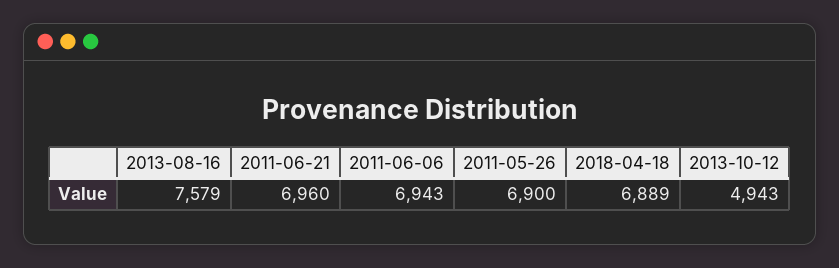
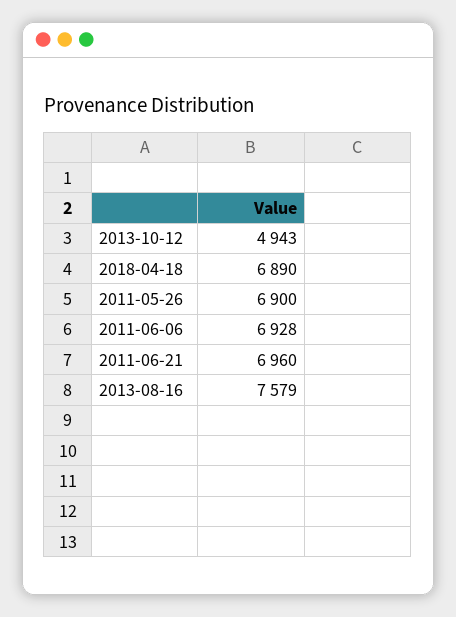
2011-06-06: 6943 -> 6928
2018-04-18: 6889 -> 6890

